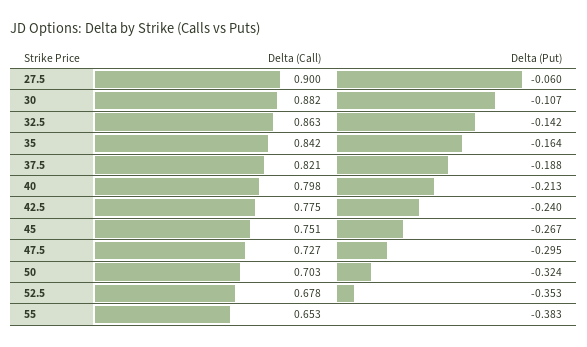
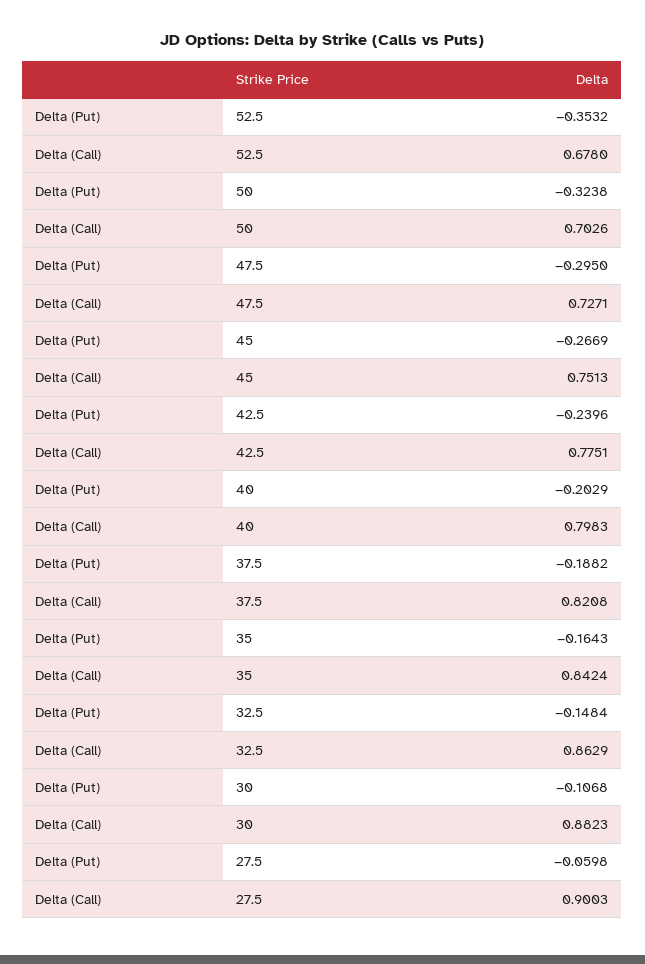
Delta (Put), 32.5: -0.142 -> -0.1484
Delta (Put), 40: -0.213 -> -0.2029
Delta (Call), 55: 0.653 -> none
Delta (Put), 55: -0.383 -> none

